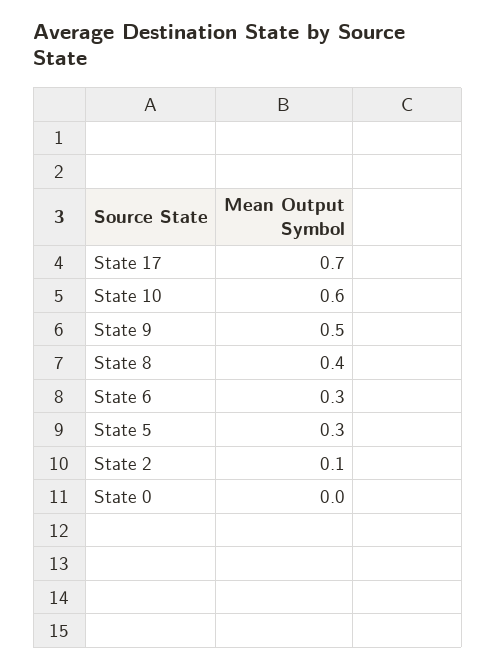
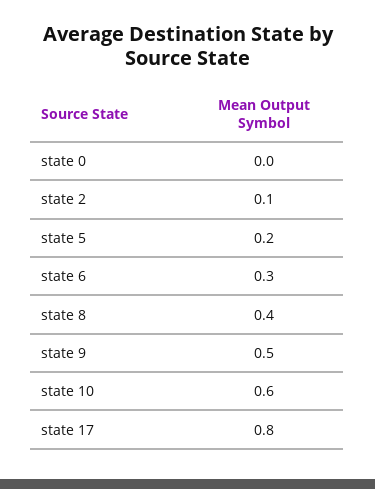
State 17: 0.7 -> 0.8
State 5: 0.3 -> 0.2

